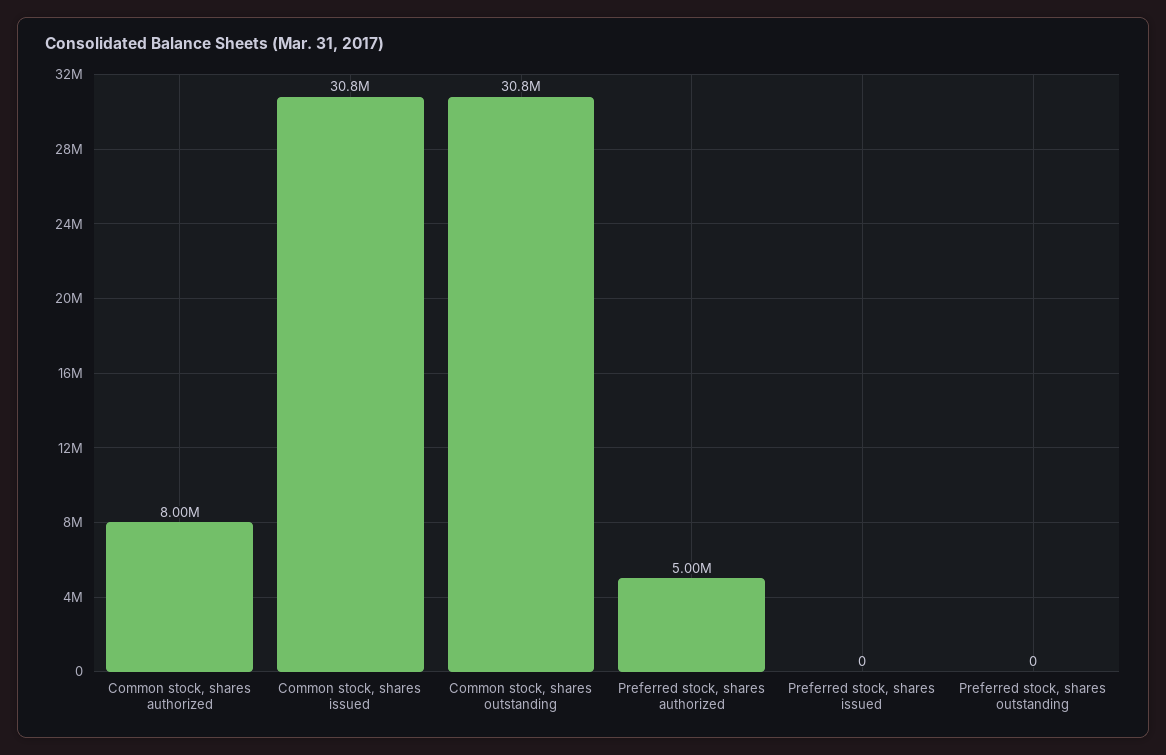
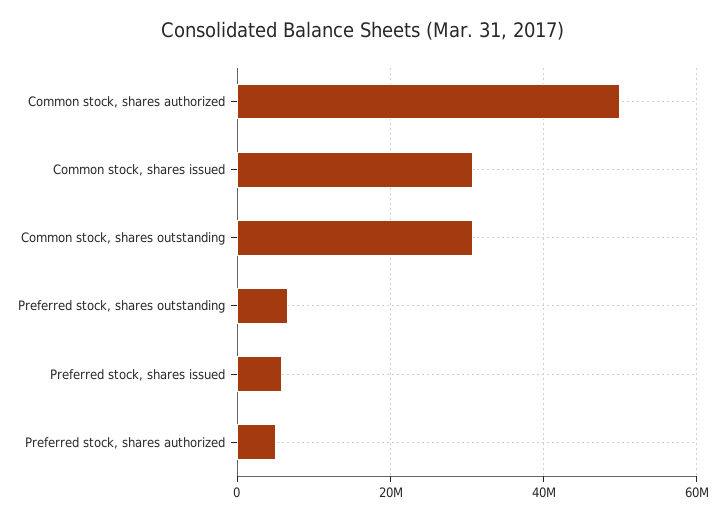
Common stock, shares authorized: 8000000 -> 50000000
Preferred stock, shares issued: 0 -> 6000000
Preferred stock, shares outstanding: 0 -> 6000000

